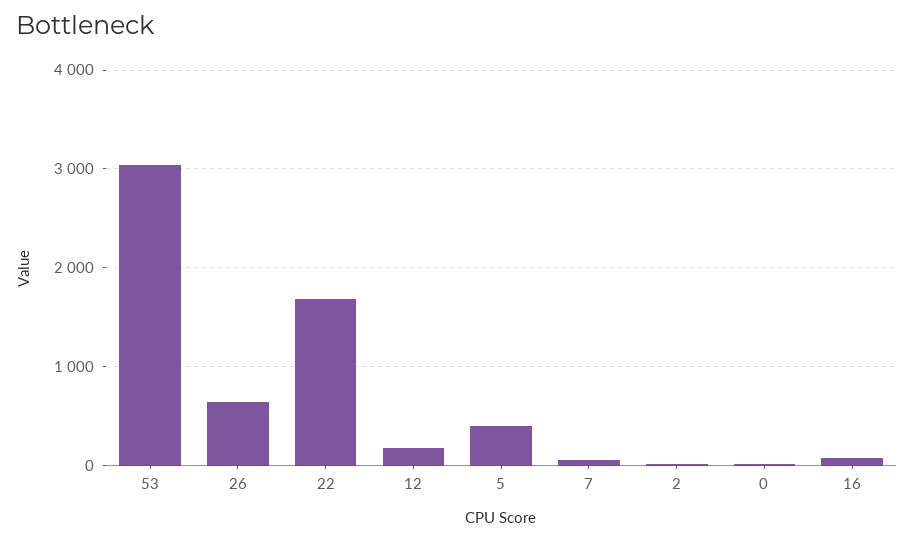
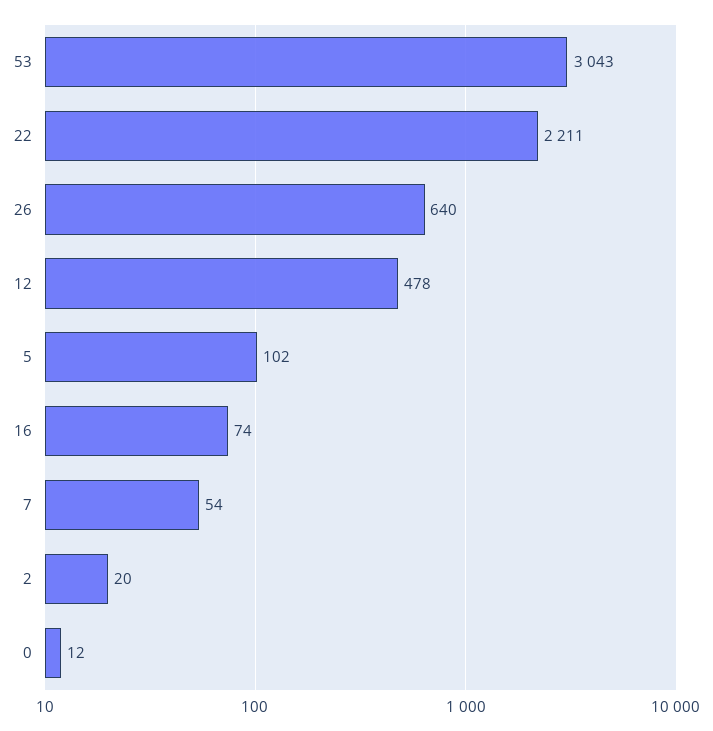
22: 1700 -> 2211
12: 200 -> 478
5: 400 -> 102

